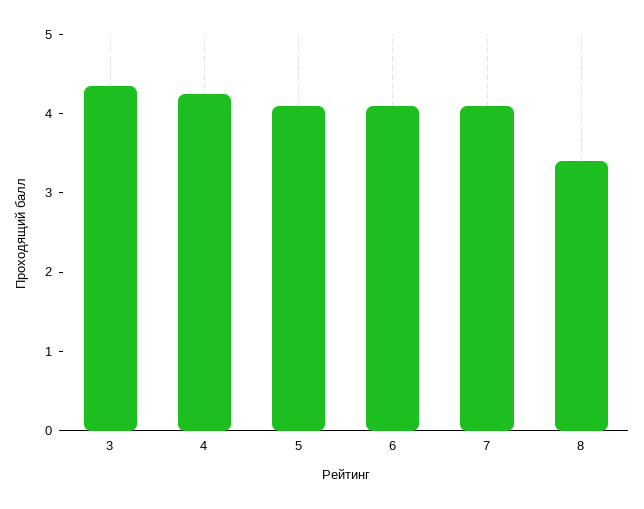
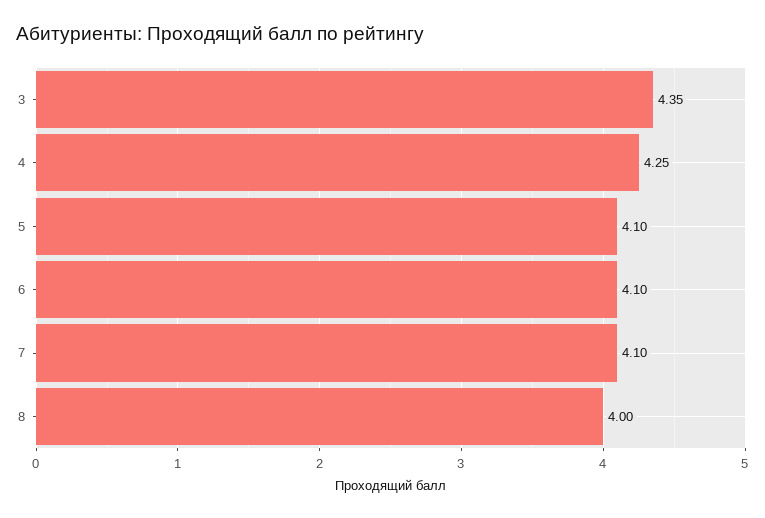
8: 3.4 -> 4

